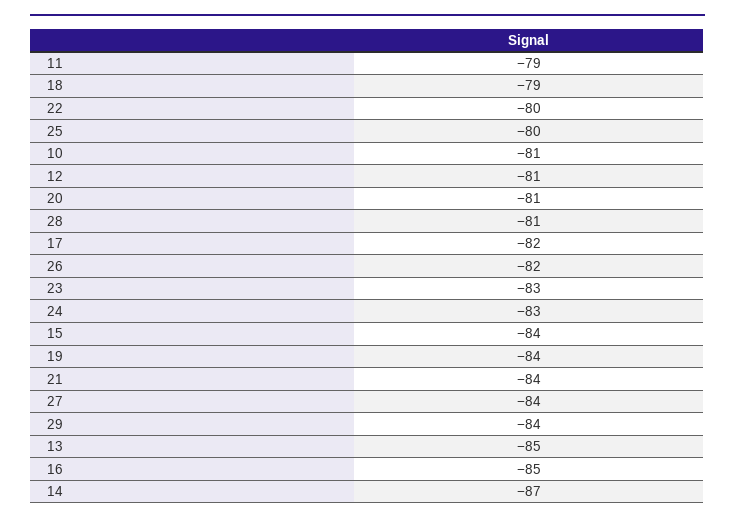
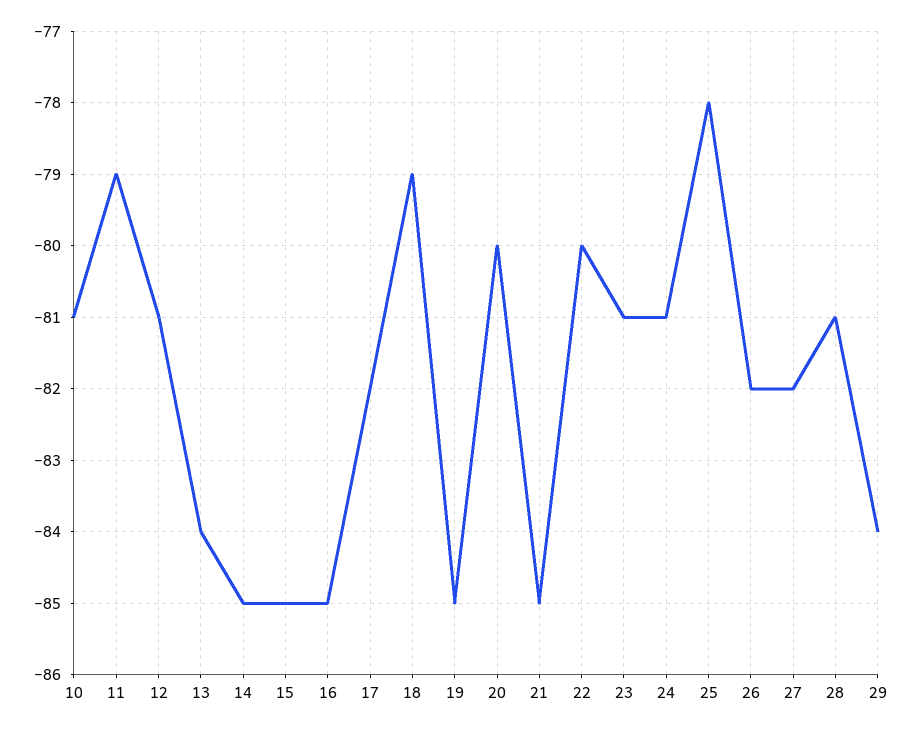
25: -80 -> -78
20: -81 -> -80
23: -83 -> -81
24: -83 -> -81
15: -84 -> -85
19: -84 -> -85
21: -84 -> -85
27: -84 -> -82
13: -85 -> -84
14: -87 -> -85

